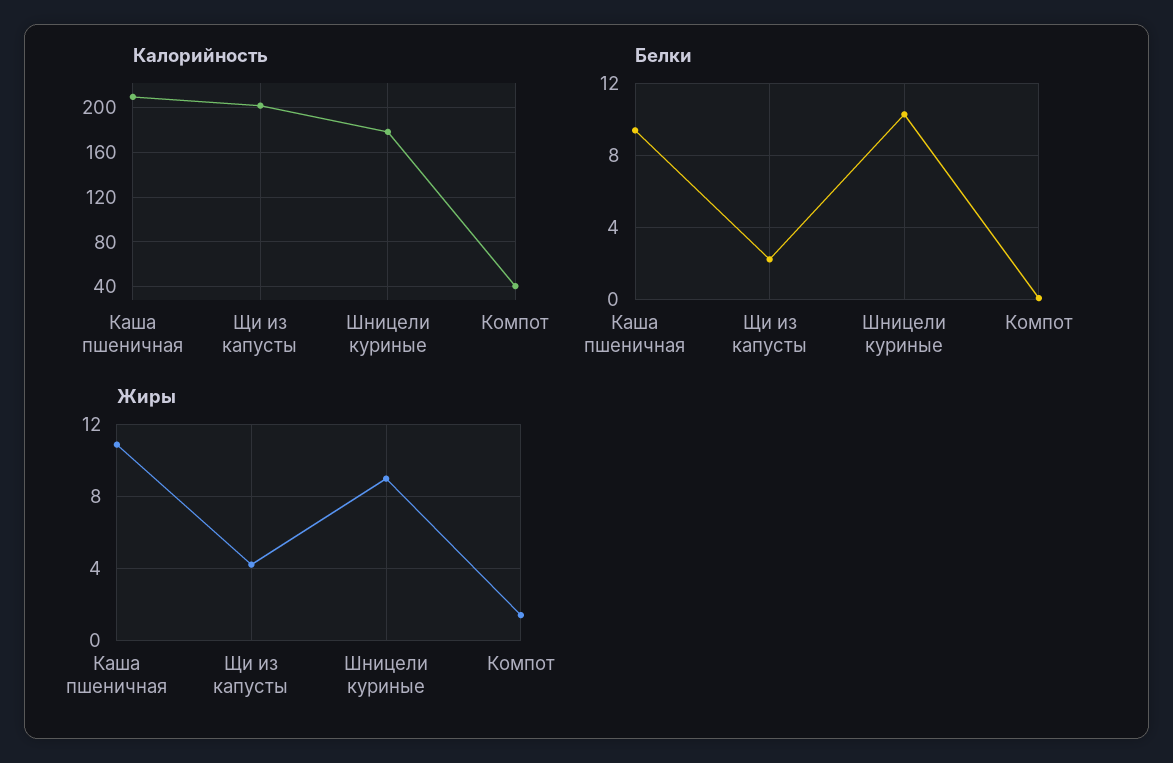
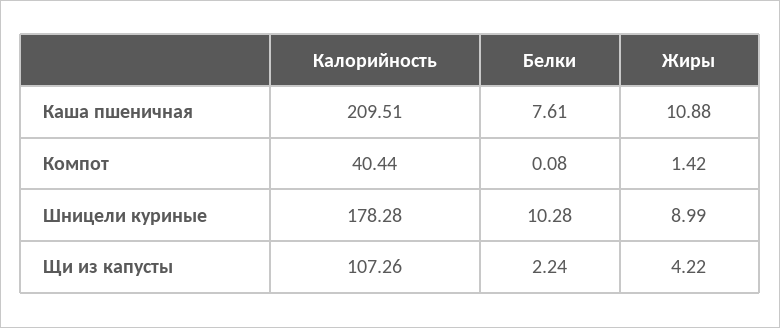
Калорийность, Щи из капусты: 200 -> 107.26
Белки, Каша пшеничная: 9.5 -> 7.61

